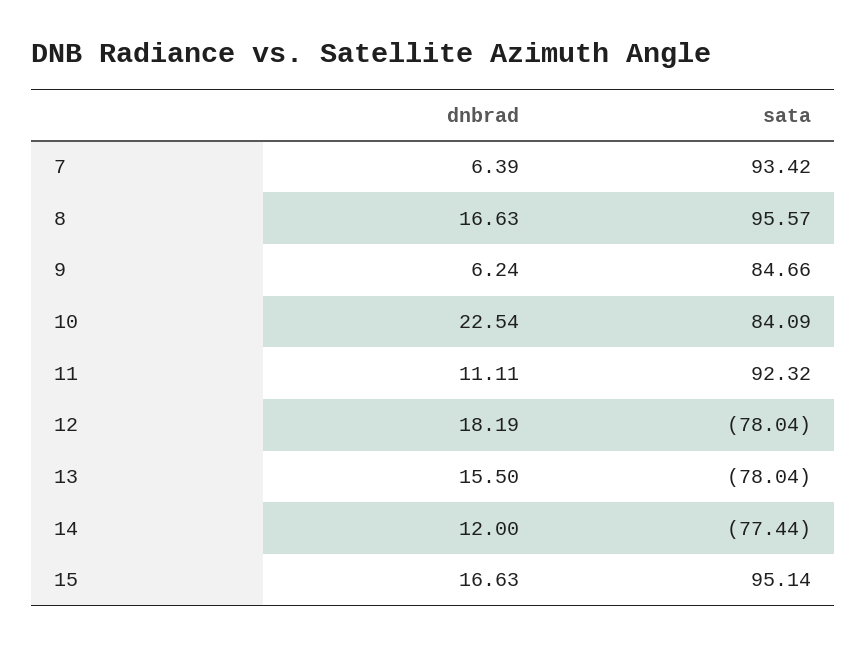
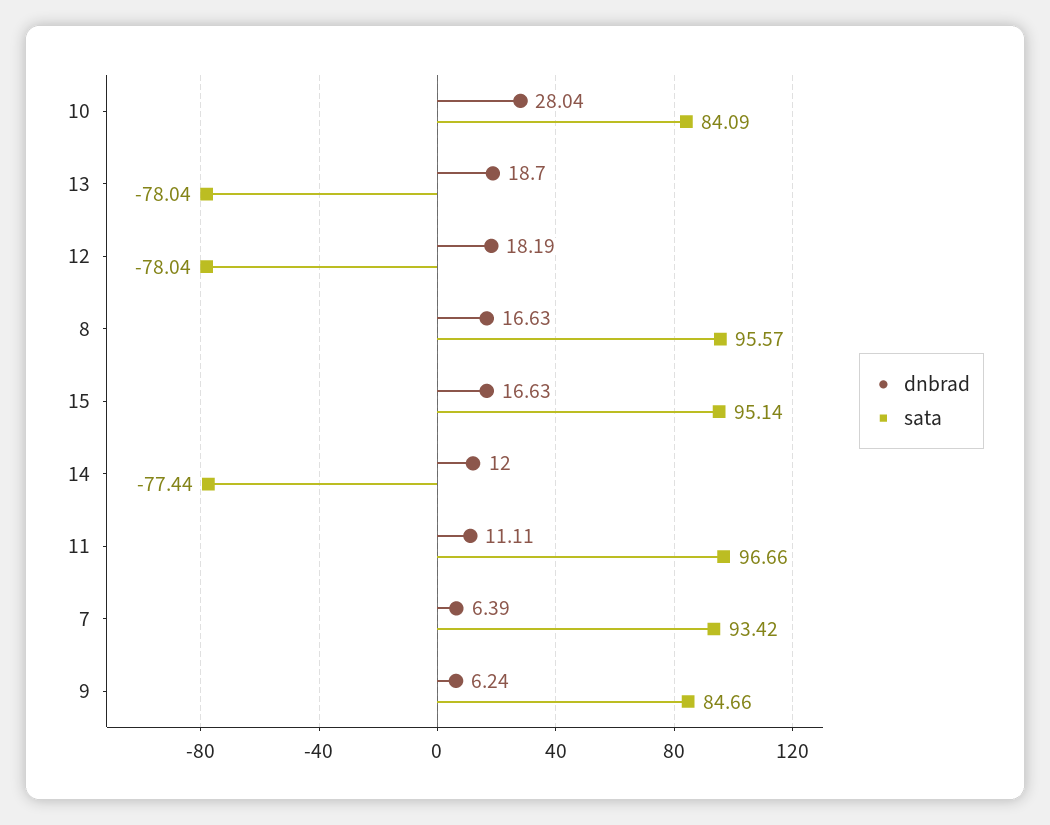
dnbrad, 10: 22.54 -> 28.04
sata, 11: 92.32 -> 96.66
dnbrad, 13: 15.5 -> 18.7

